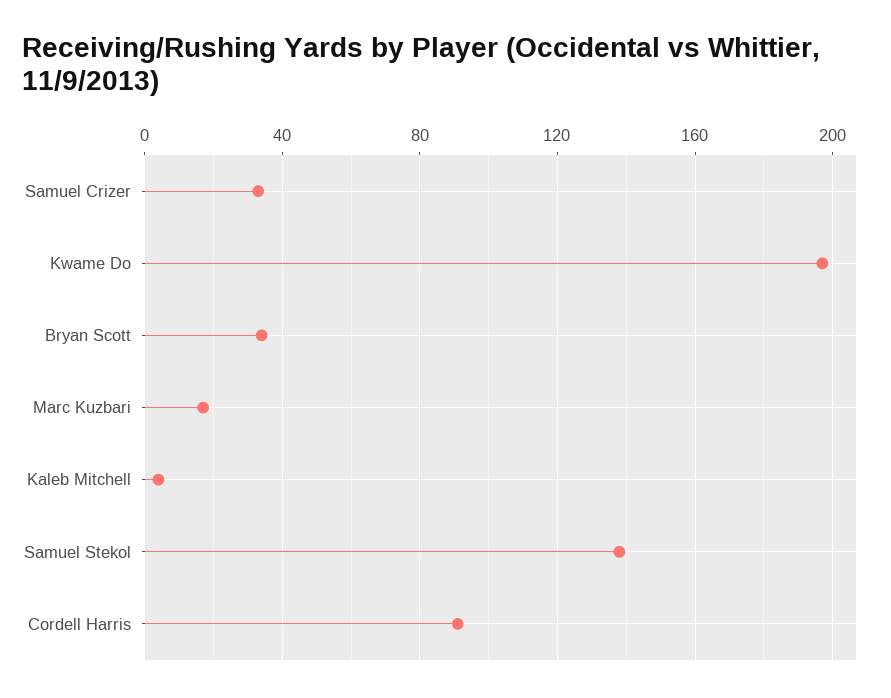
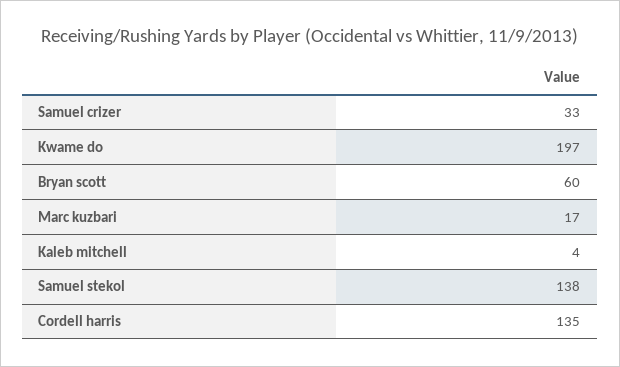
Bryan Scott: 35 -> 60
Cordell Harris: 90 -> 135

